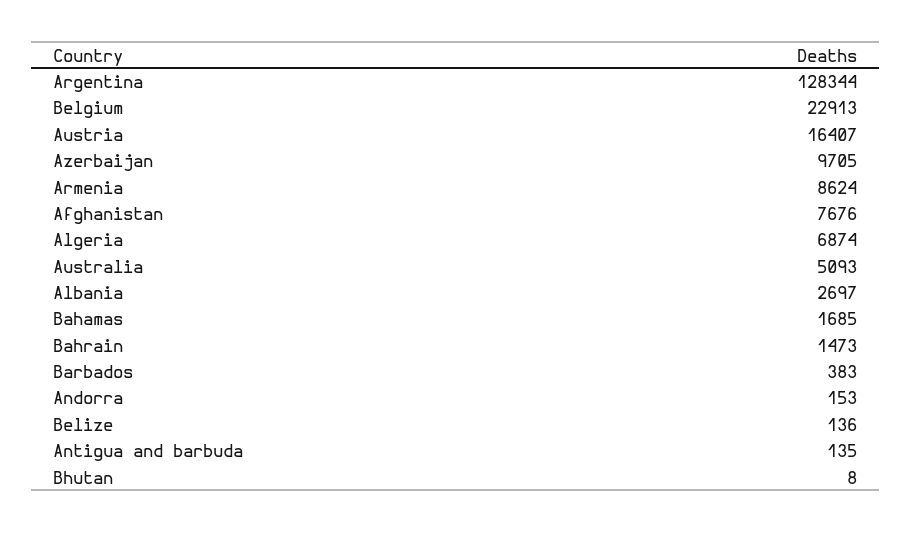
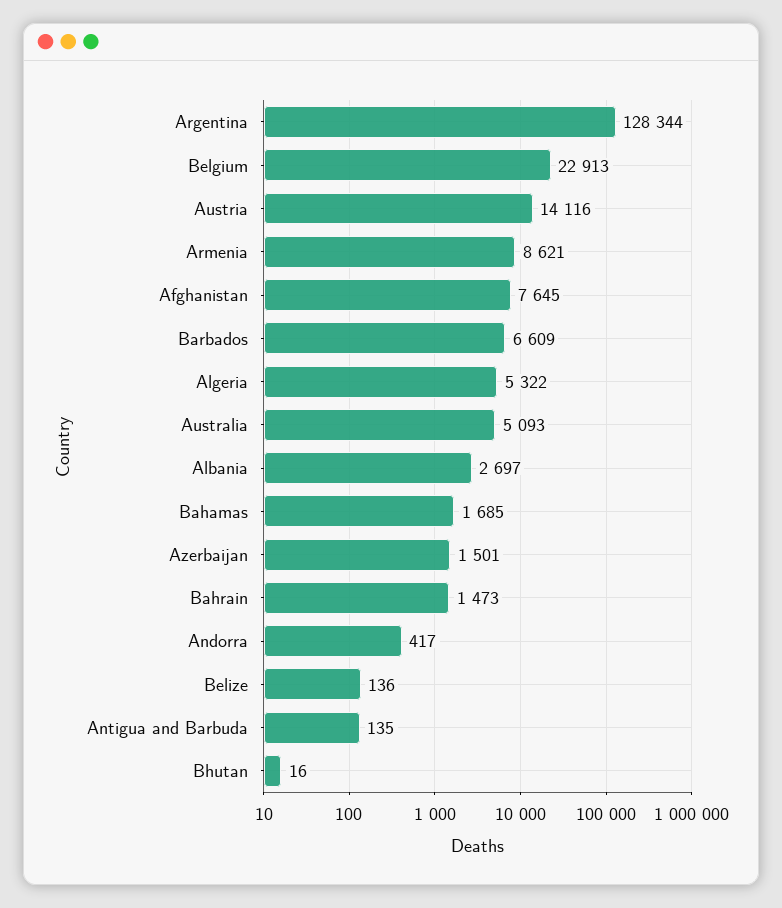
Austria: 16407 -> 14116
Azerbaijan: 9705 -> 1501
Armenia: 8624 -> 8621
Afghanistan: 7676 -> 7645
Algeria: 6874 -> 5322
Barbados: 383 -> 6609
Andorra: 153 -> 417
Bhutan: 8 -> 16

